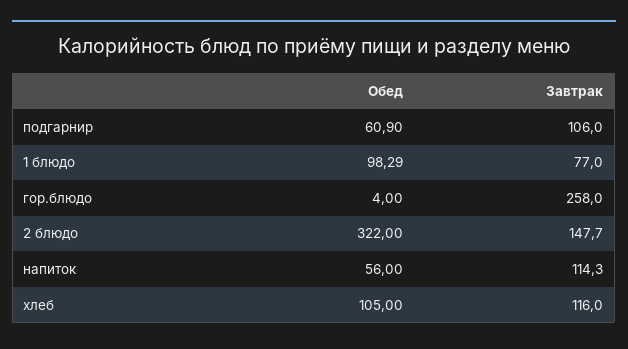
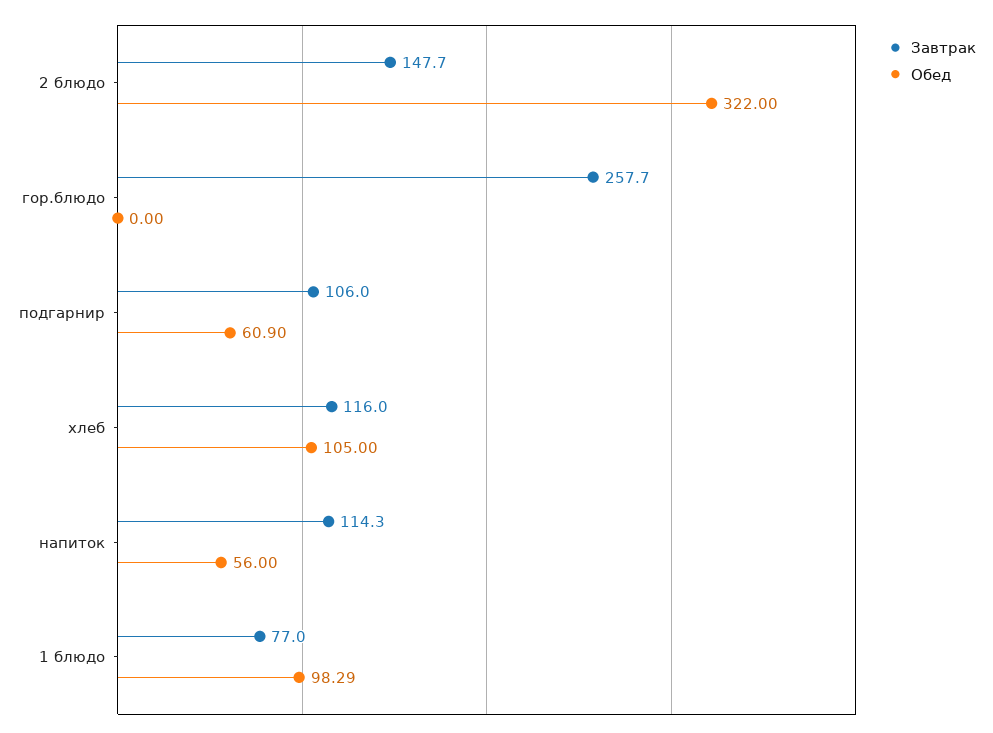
Обед, гор.блюдо: 4 -> 0
Завтрак, гор.блюдо: 258 -> 257.7

